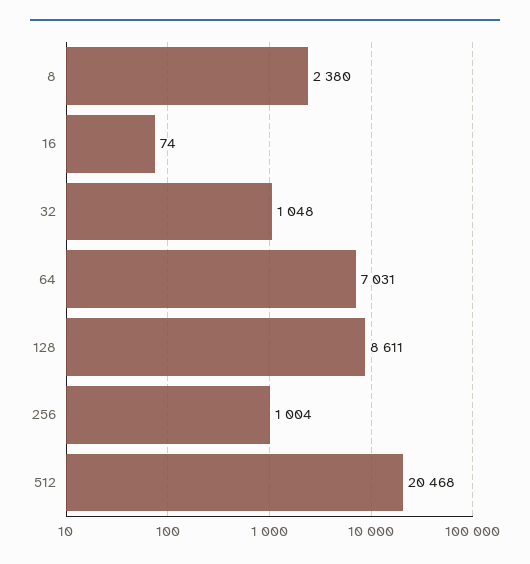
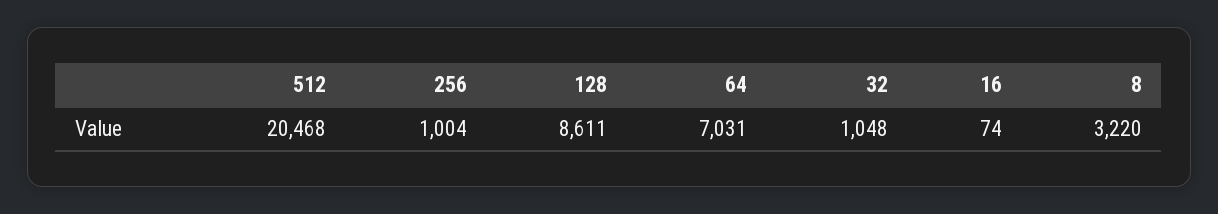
8: 2380 -> 3220

